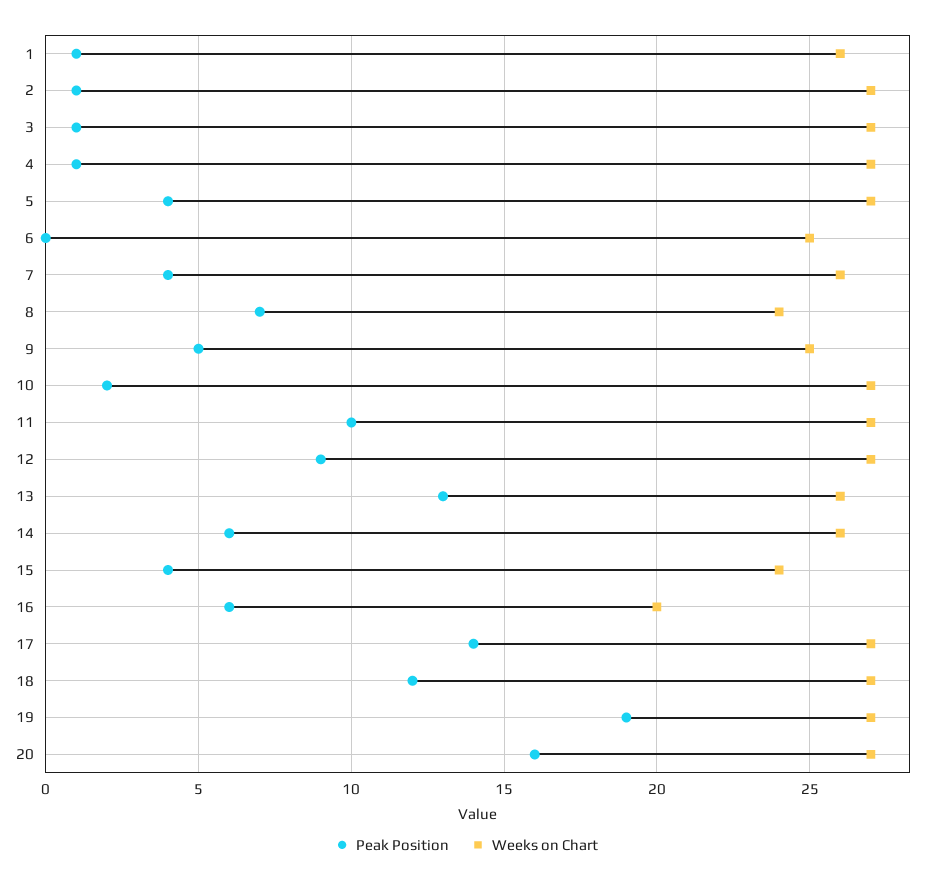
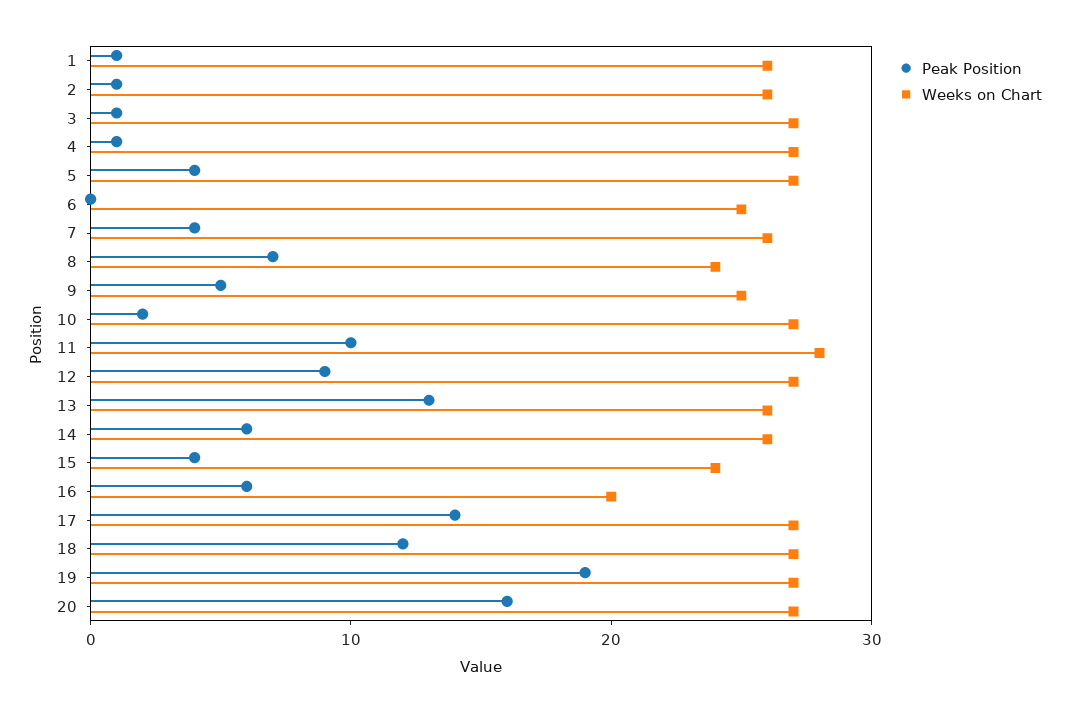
Weeks on Chart, 2: 27 -> 26
Weeks on Chart, 11: 27 -> 28

